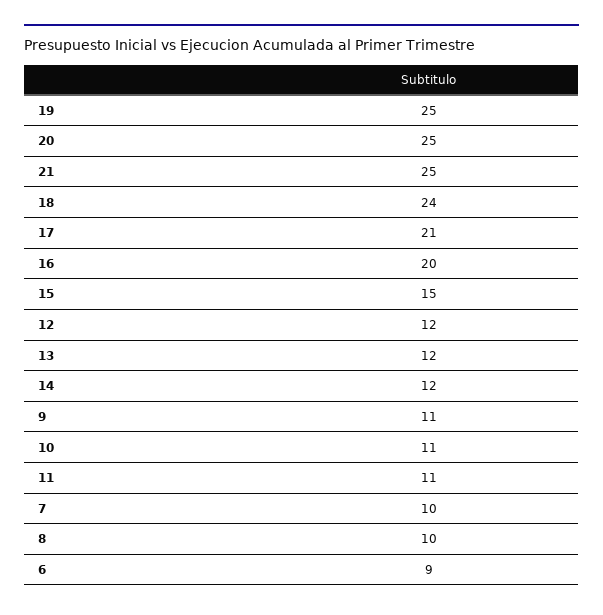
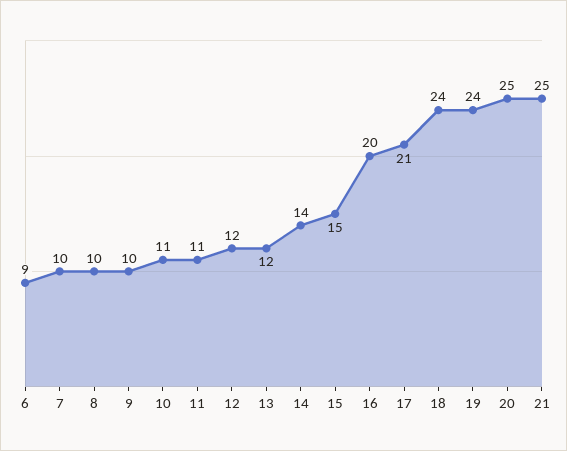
19: 25 -> 24
14: 12 -> 14
9: 11 -> 10

